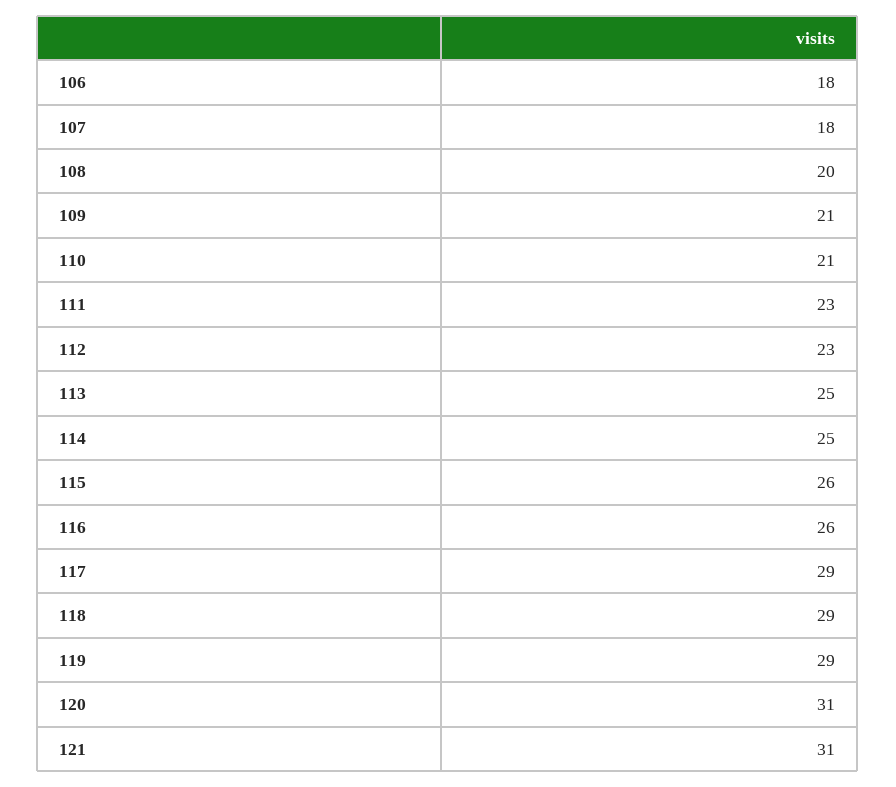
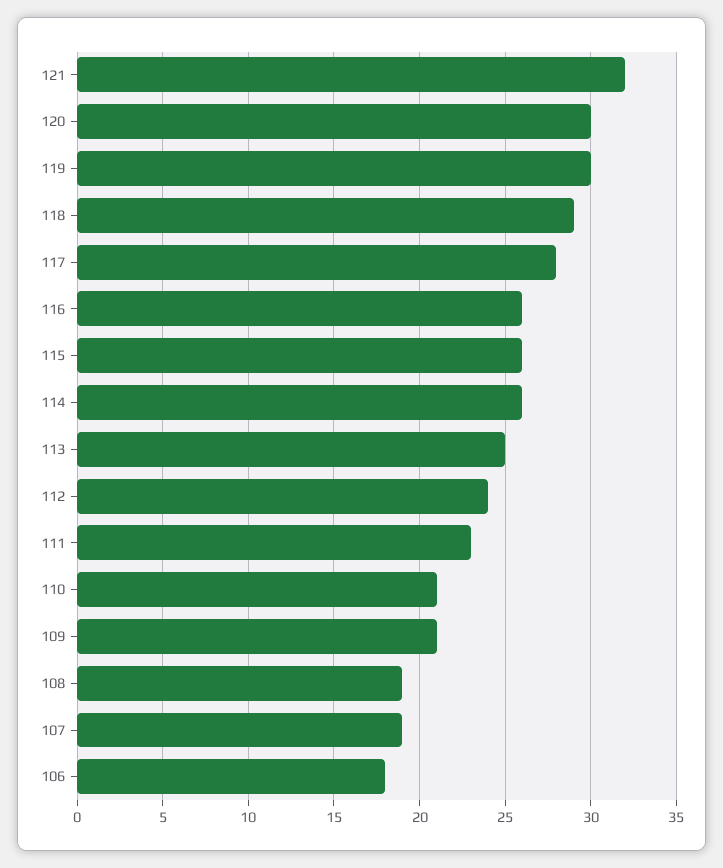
107: 18 -> 19
108: 20 -> 19
112: 23 -> 24
114: 25 -> 26
117: 29 -> 28
119: 29 -> 30
120: 31 -> 30
121: 31 -> 32

